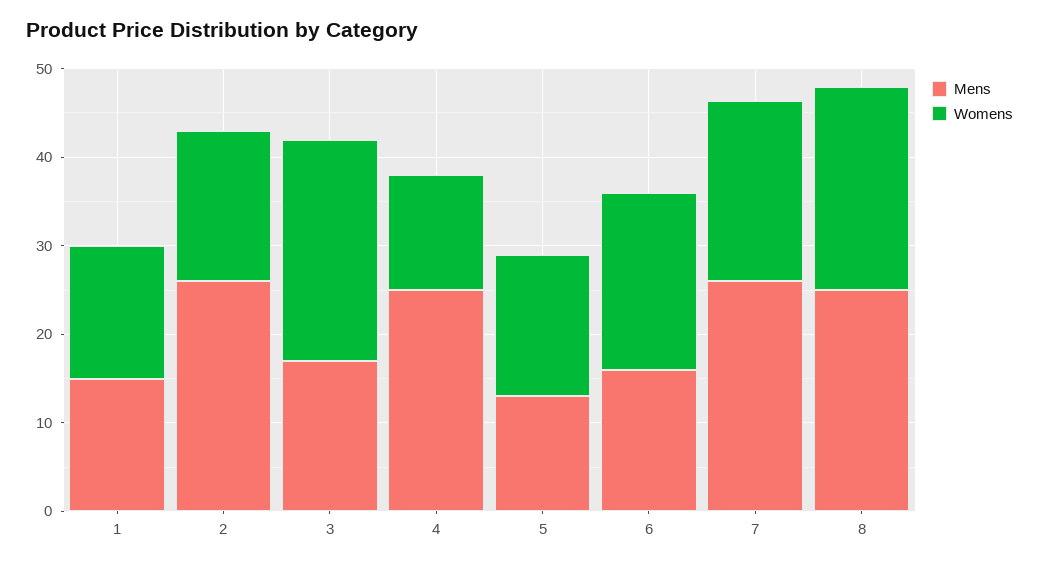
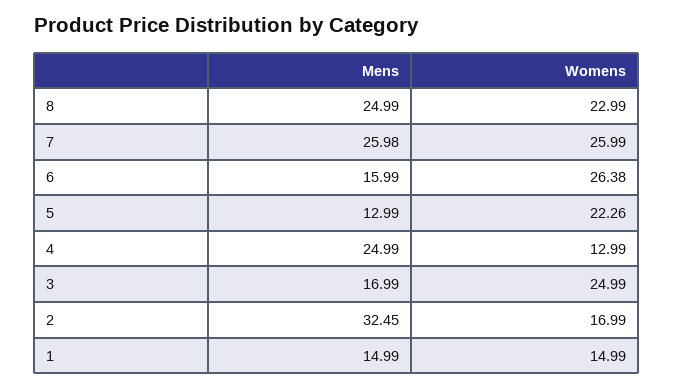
Mens, 2: 26 -> 32.45
Womens, 5: 16 -> 22.26
Womens, 6: 20 -> 26.38
Womens, 7: 20 -> 25.99

